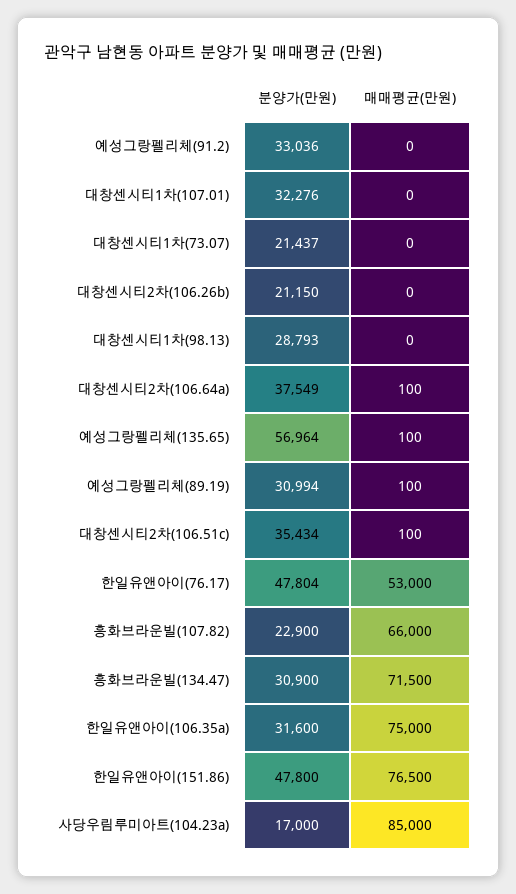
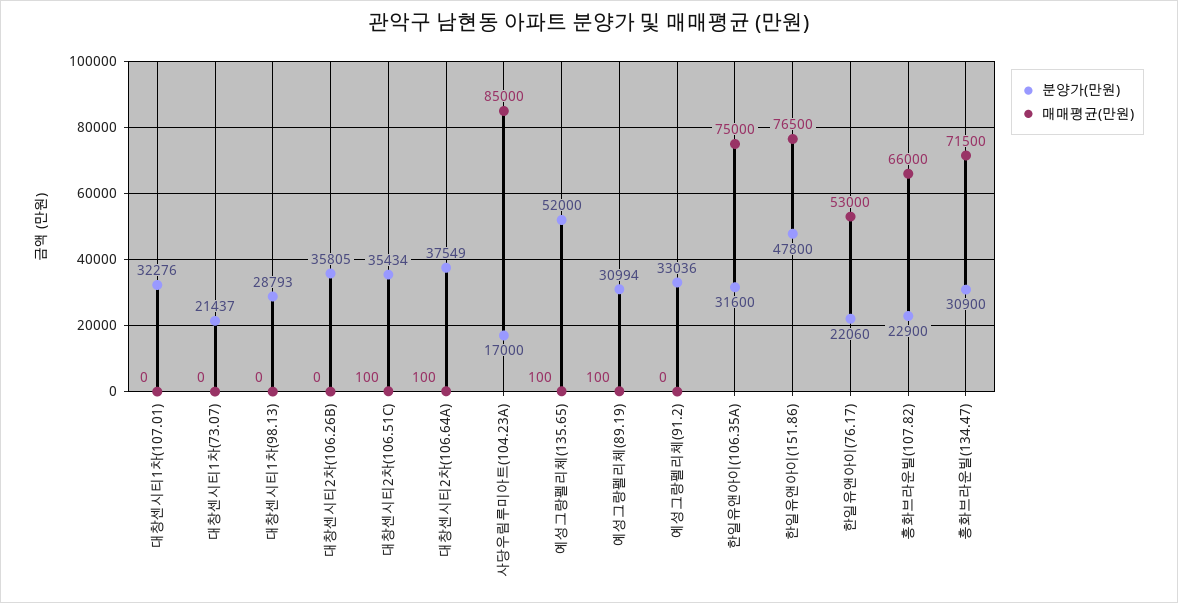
분양가(만원), 대창센시티2차(106.26b): 21150 -> 35805
분양가(만원), 예성그랑펠리체(135.65): 56964 -> 52000
분양가(만원), 한일유앤아이(76.17): 47804 -> 22060

